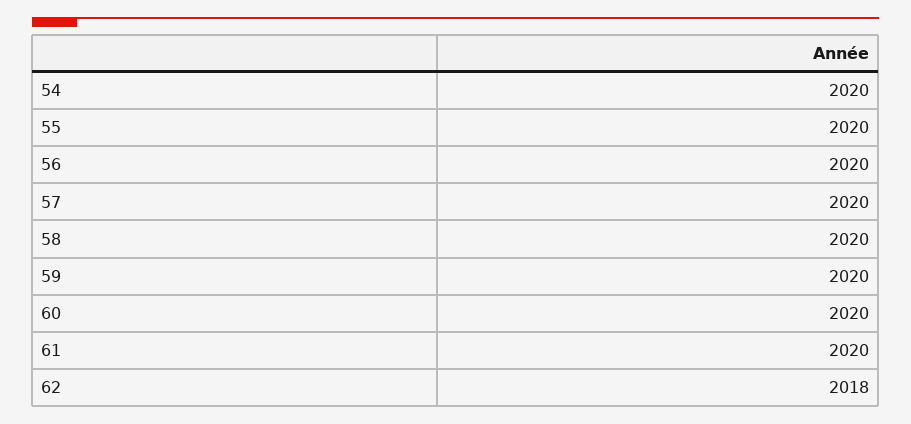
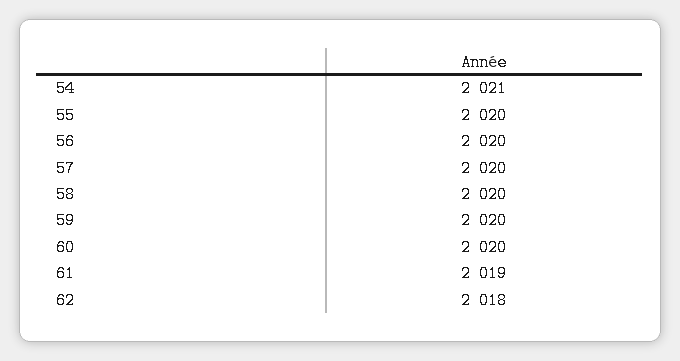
54: 2020 -> 2021
61: 2020 -> 2019

